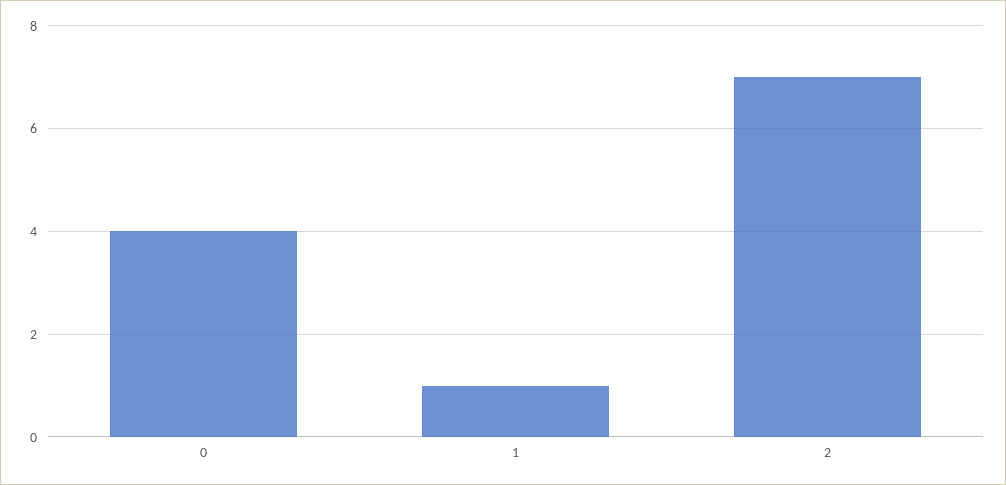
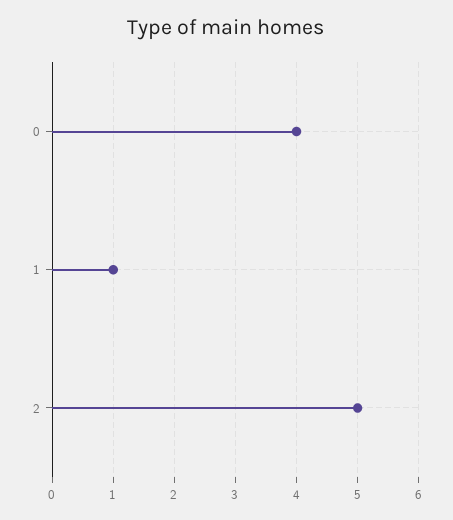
2: 7 -> 5

